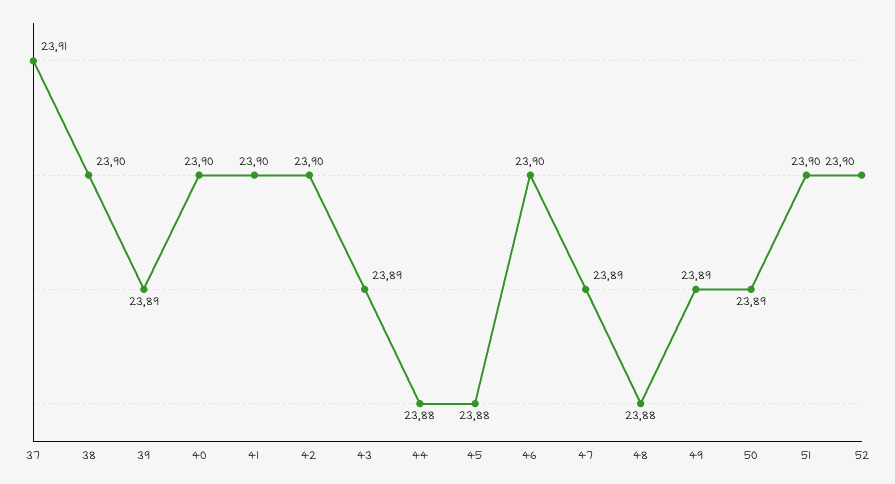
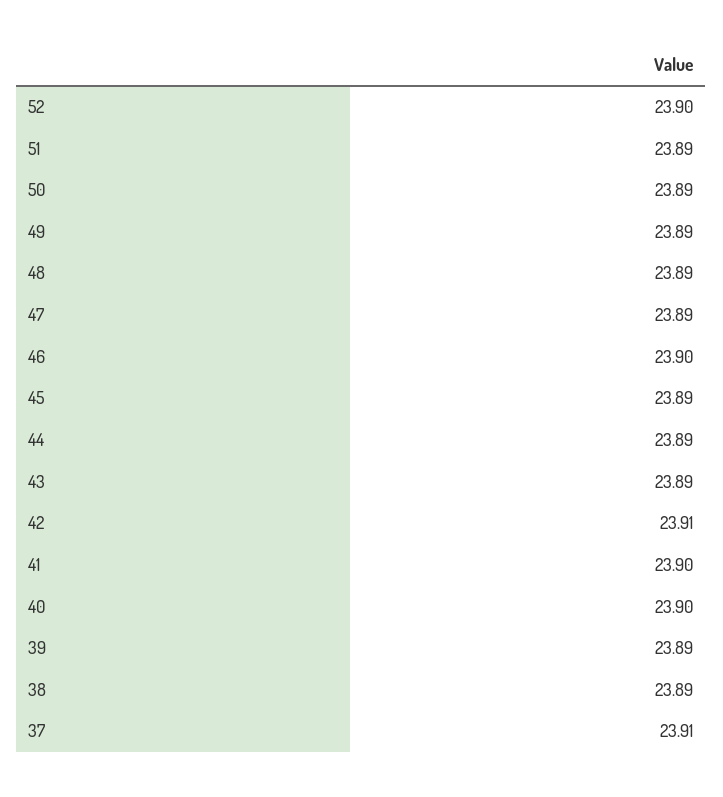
38: 23.9 -> 23.89
42: 23.9 -> 23.91
44: 23.88 -> 23.89
45: 23.88 -> 23.89
48: 23.88 -> 23.89
51: 23.9 -> 23.89

